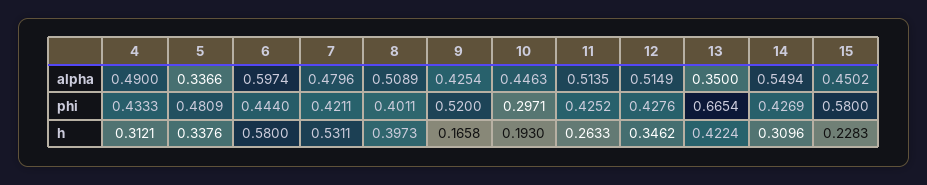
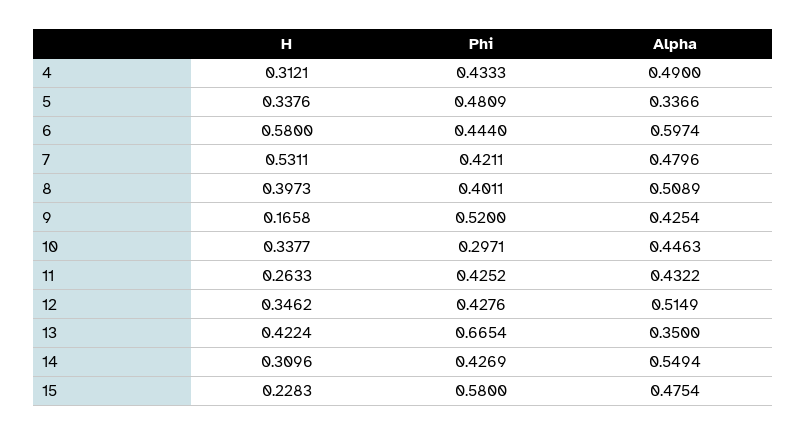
11, alpha: 0.5135 -> 0.4322
15, alpha: 0.4502 -> 0.4754
10, h: 0.193 -> 0.3377

